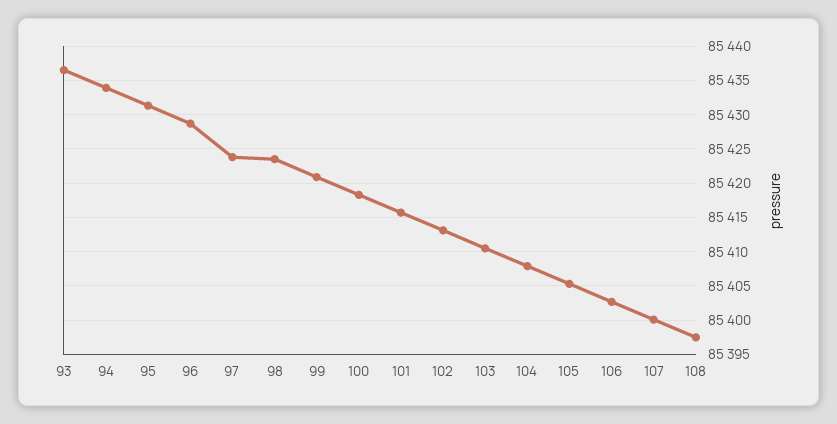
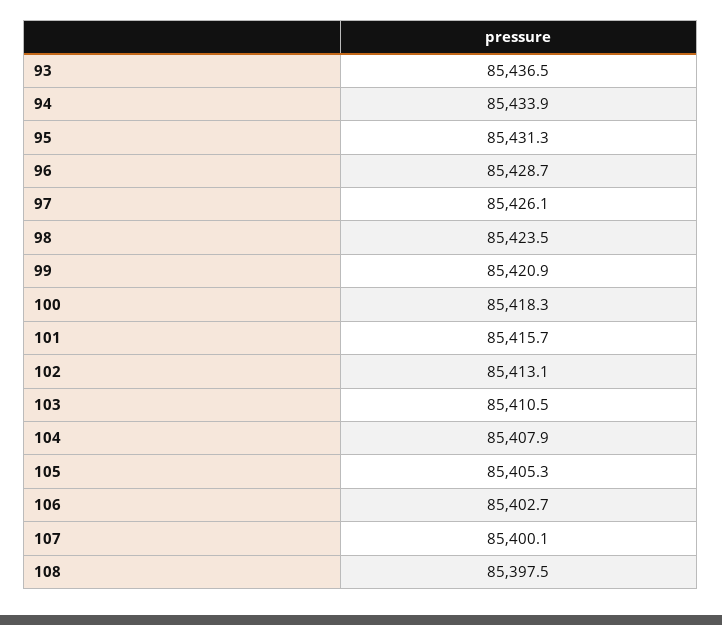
97: 85424 -> 85426.1

